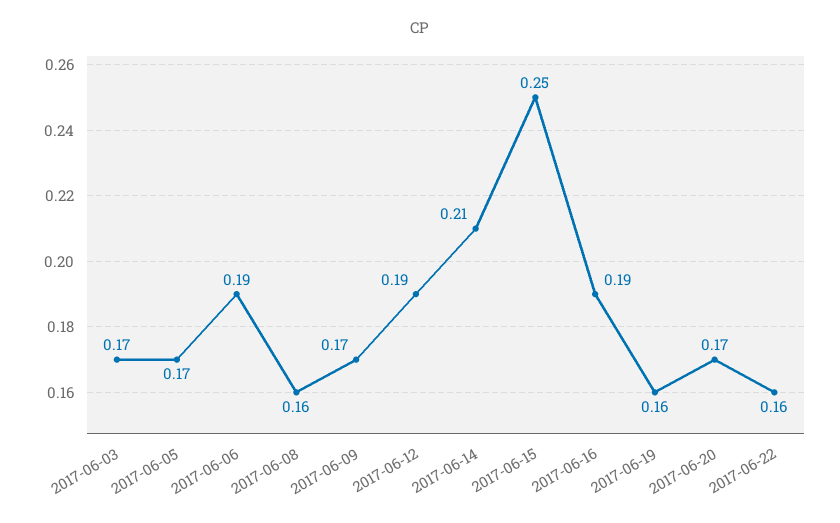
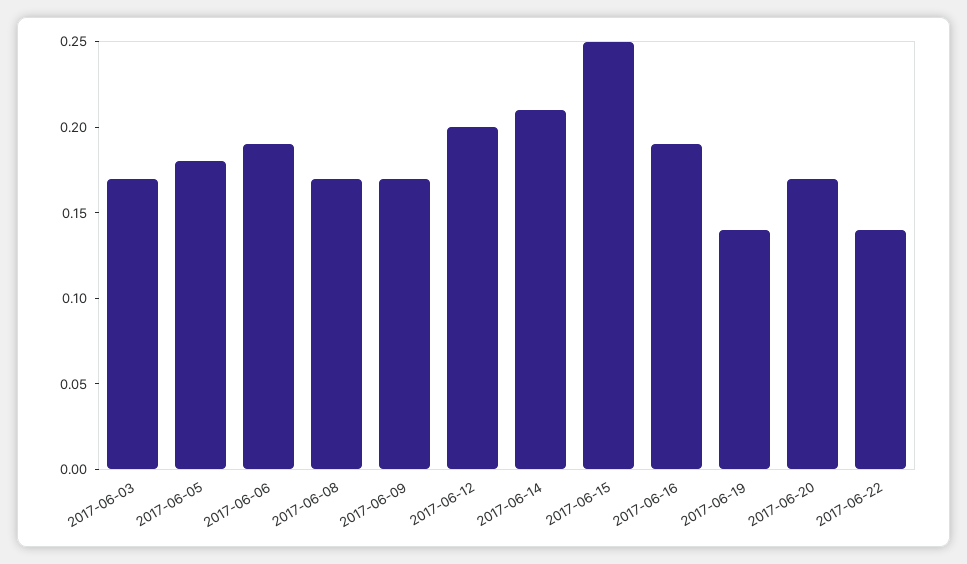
2017-06-05: 0.17 -> 0.18
2017-06-08: 0.16 -> 0.17
2017-06-12: 0.19 -> 0.2
2017-06-19: 0.16 -> 0.14
2017-06-22: 0.16 -> 0.14

